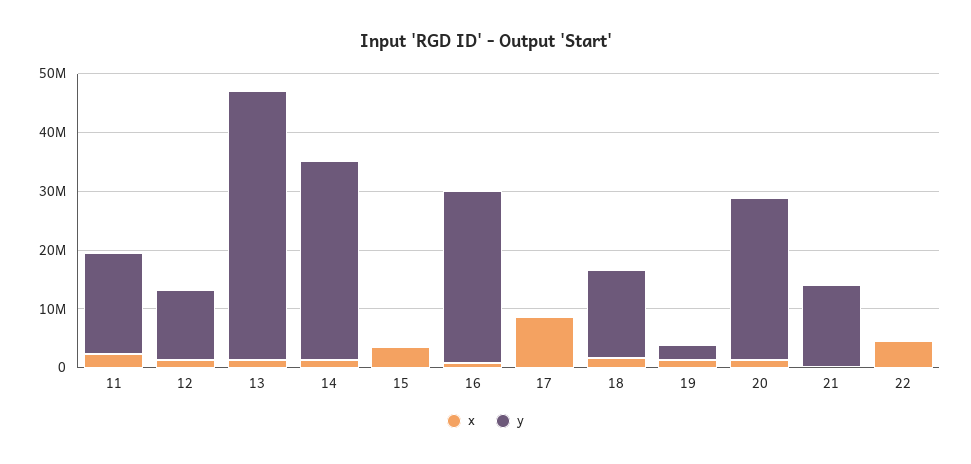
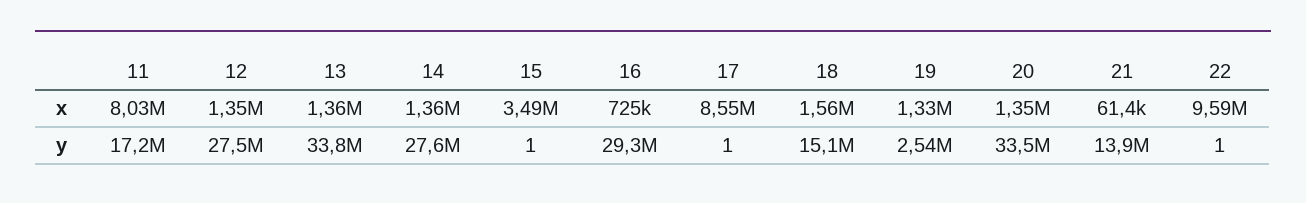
x, 11: 2000000 -> 8030000
y, 12: 12000000 -> 27500000
y, 13: 46000000 -> 33800000
y, 14: 34000000 -> 27600000
y, 20: 28000000 -> 33500000
x, 22: 4000000 -> 9590000

